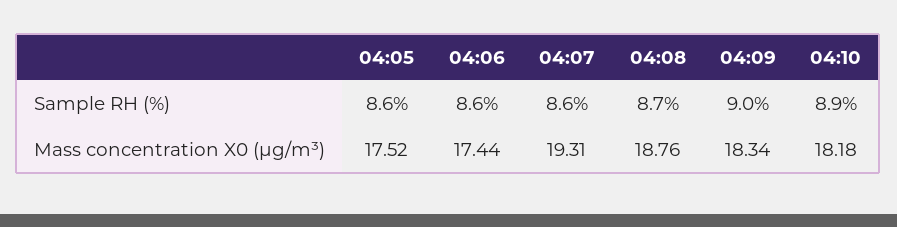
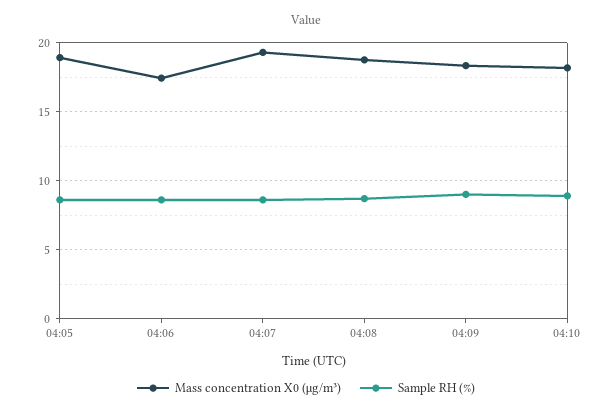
Mass concentration X0 (μg/m³), 04:05: 17.52 -> 19

